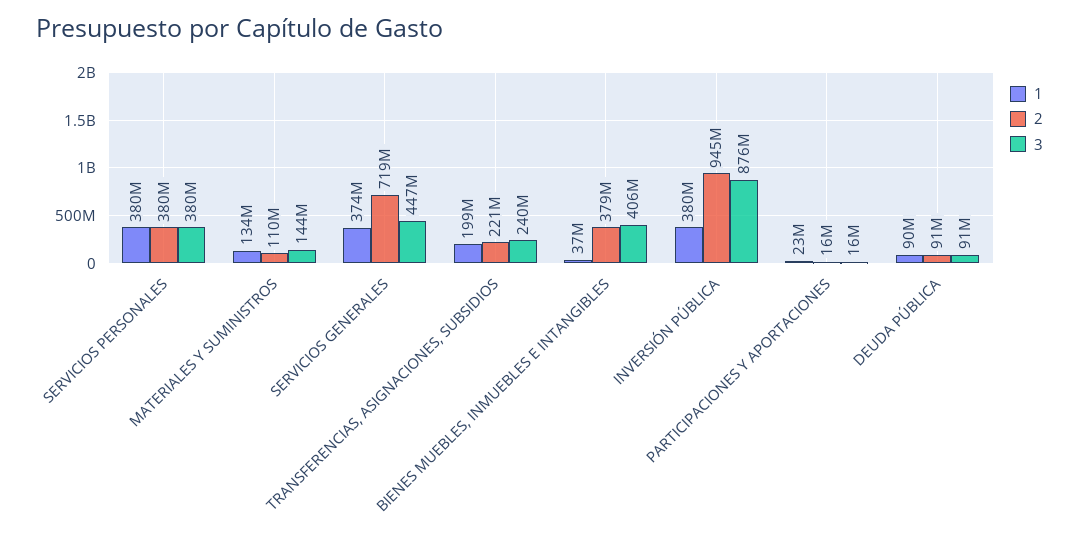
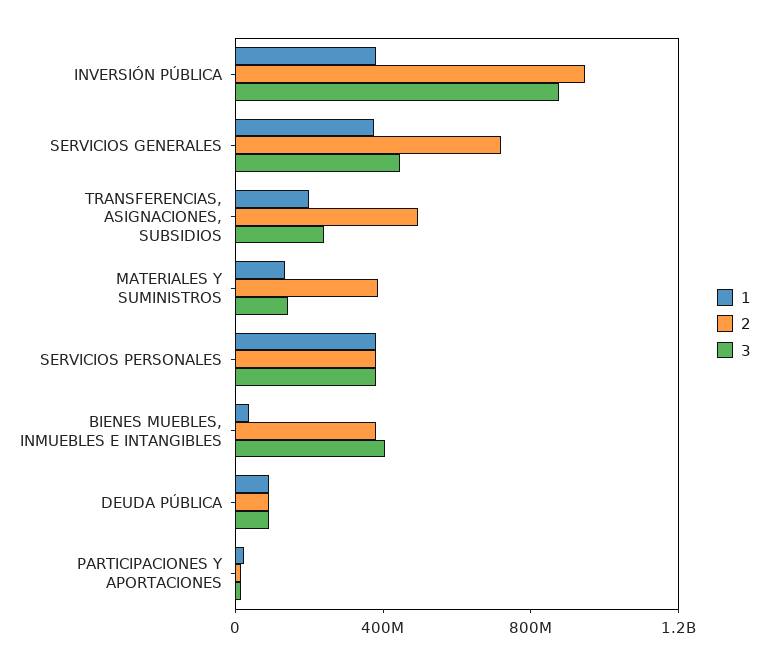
2, MATERIALES Y SUMINISTROS: 110000000 -> 400000000
2, TRANSFERENCIAS, ASIGNACIONES, SUBSIDIOS: 221000000 -> 500000000

